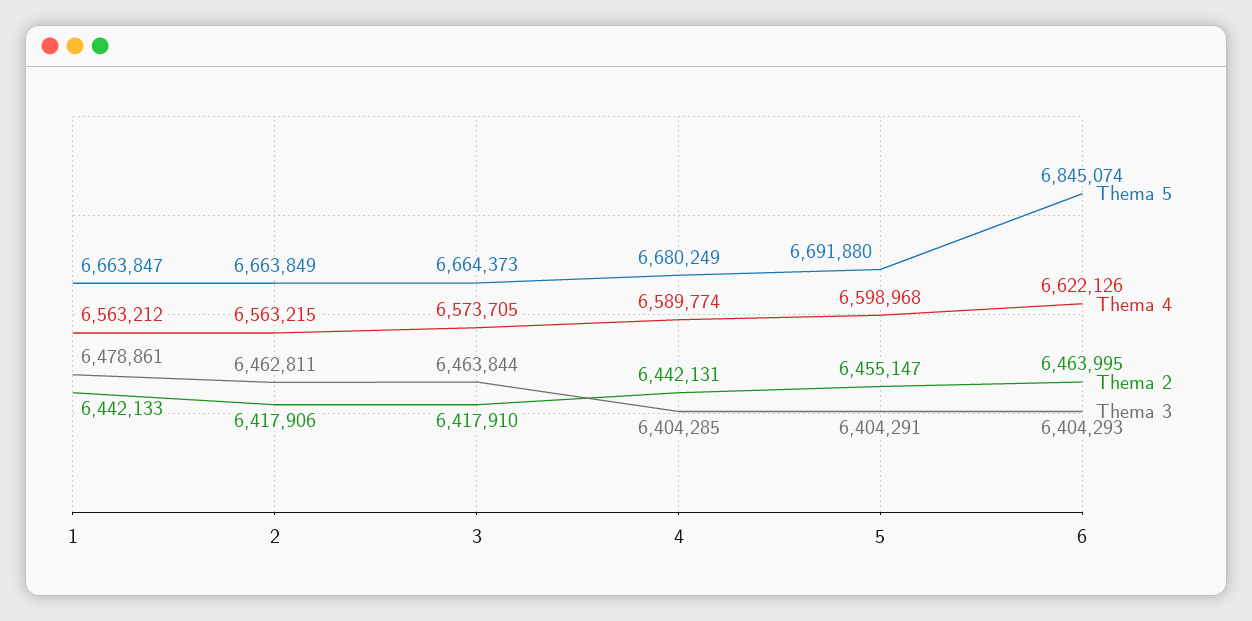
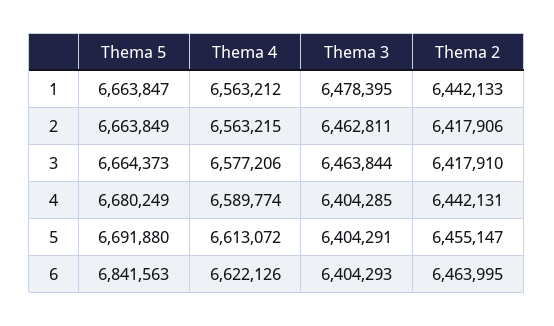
Thema 3, 1: 6478861 -> 6478395
Thema 4, 3: 6573705 -> 6577206
Thema 4, 5: 6598968 -> 6613072
Thema 5, 6: 6845074 -> 6841563

